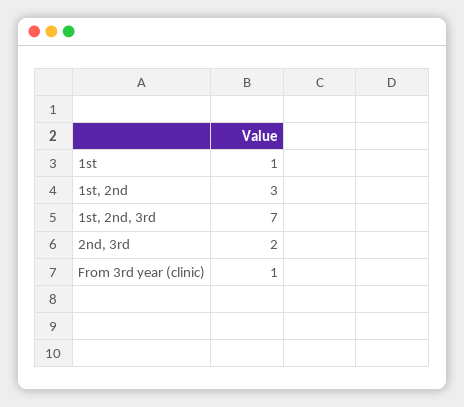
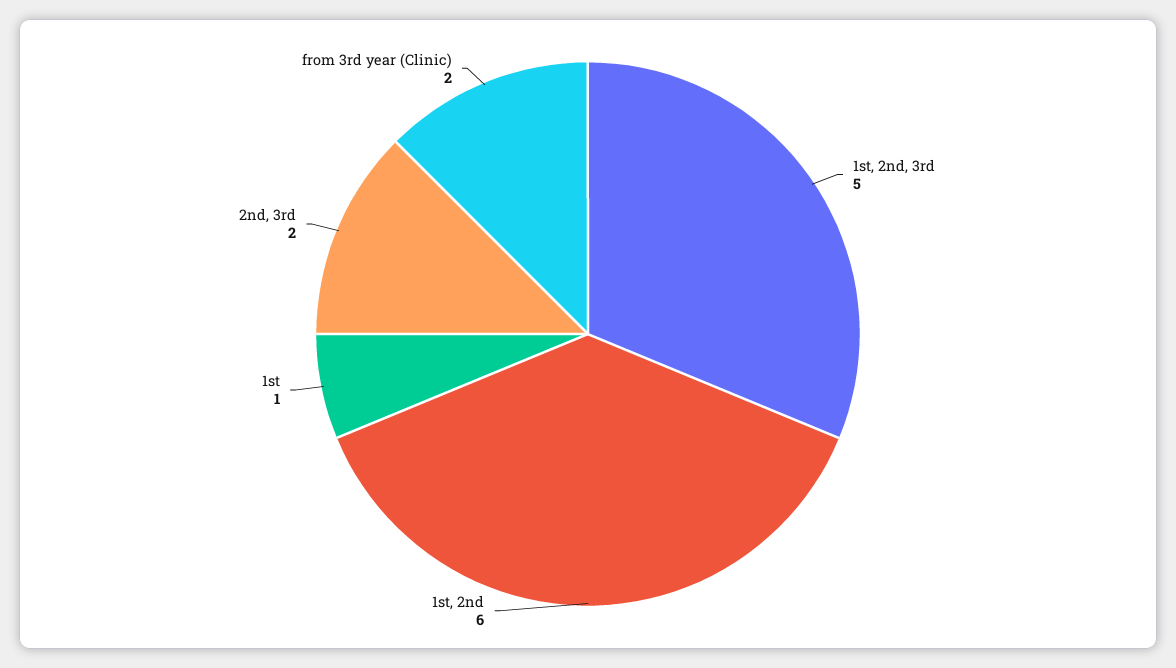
1st, 2nd: 3 -> 6
1st, 2nd, 3rd: 7 -> 5
From 3rd year (clinic): 1 -> 2

